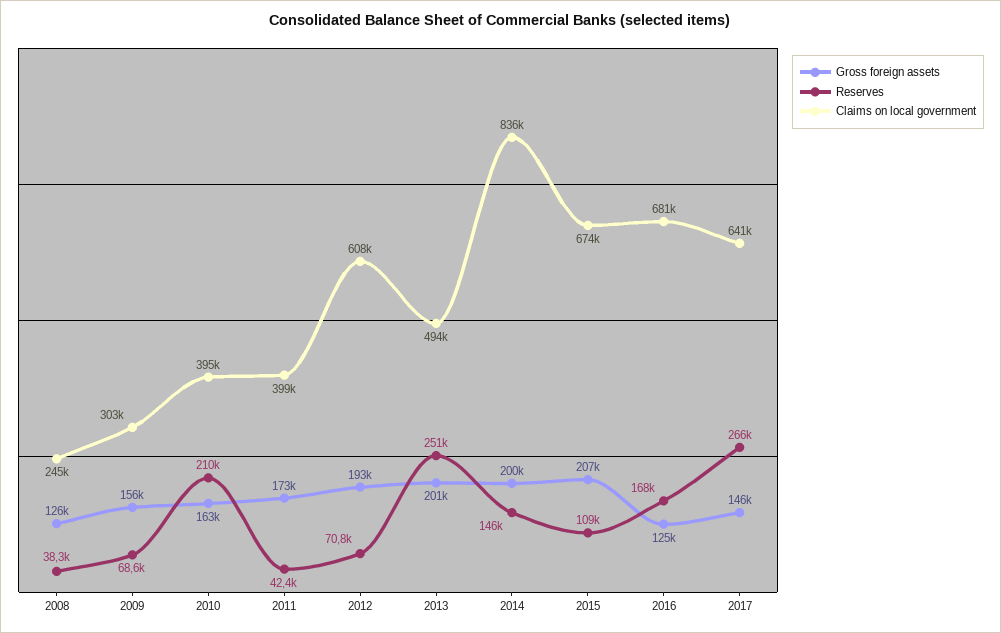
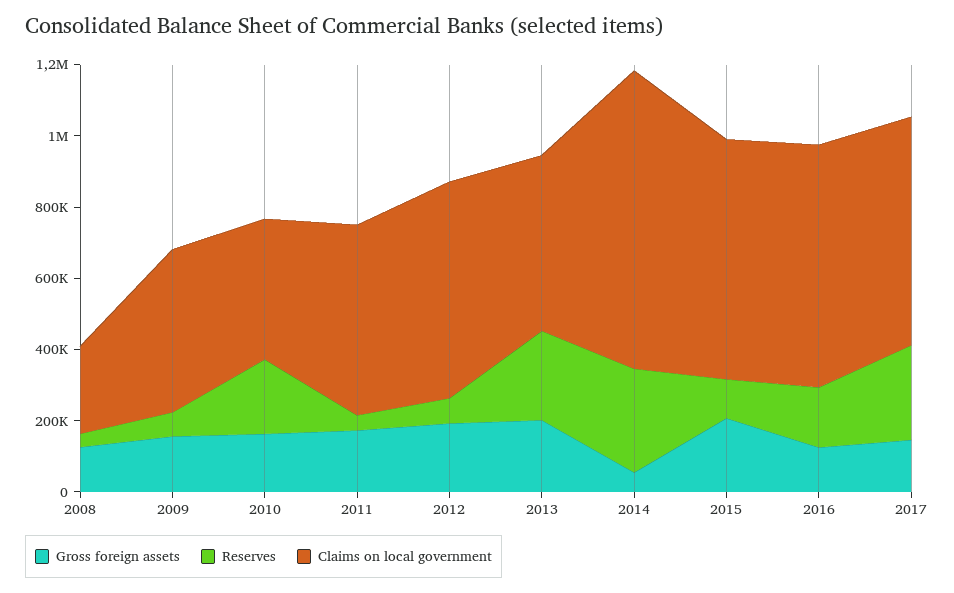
Claims on local government, 2009: 303000 -> 450000
Claims on local government, 2011: 399000 -> 550000
Gross foreign assets, 2014: 200000 -> 50000
Reserves, 2014: 146000 -> 300000

